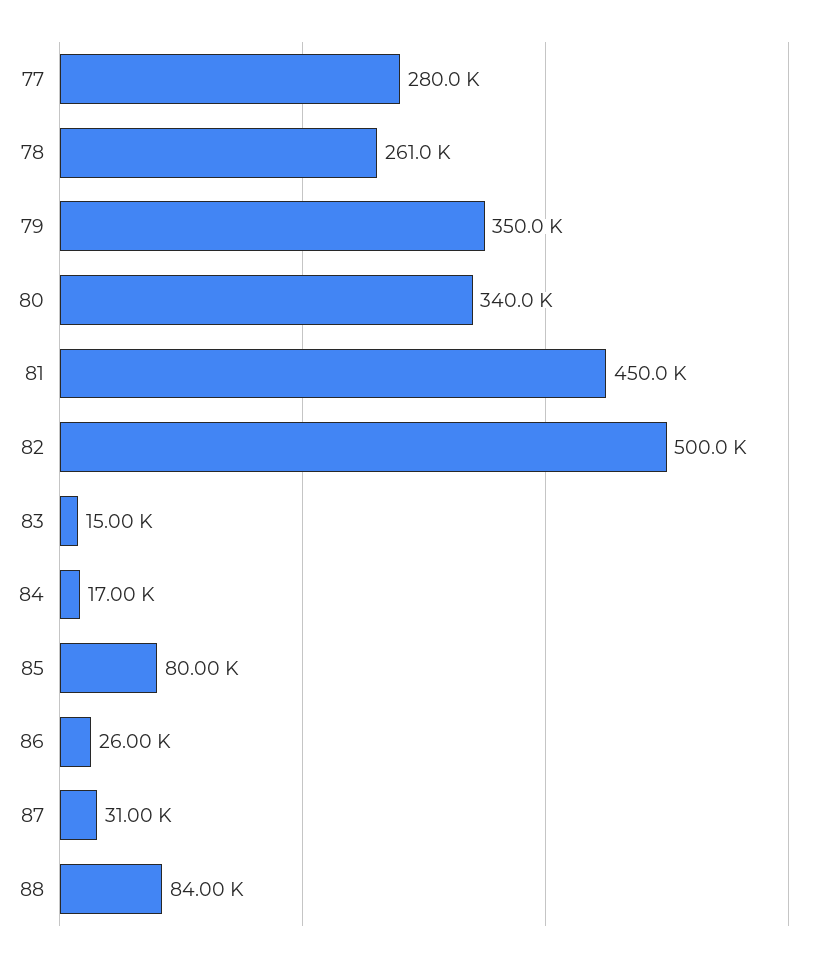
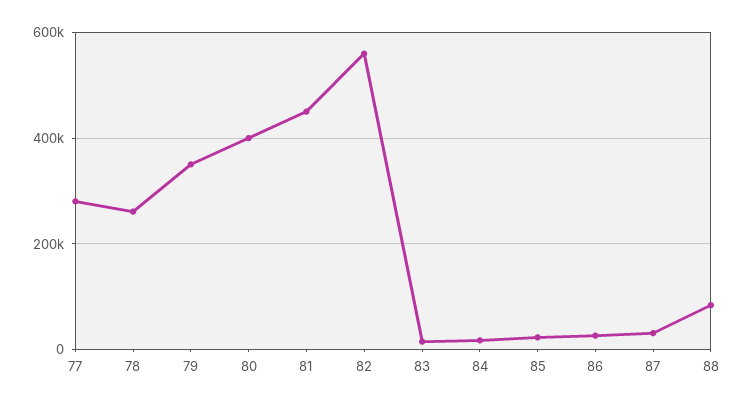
80: 340000 -> 400000
82: 500000 -> 560000
85: 80000 -> 20000

